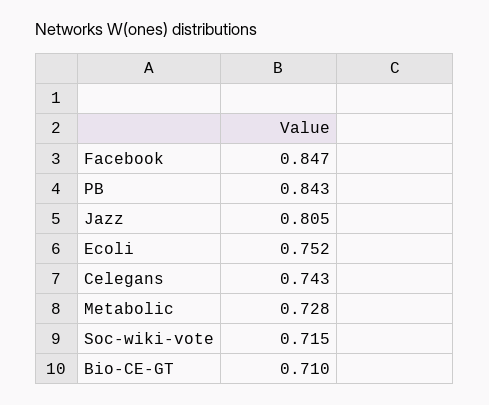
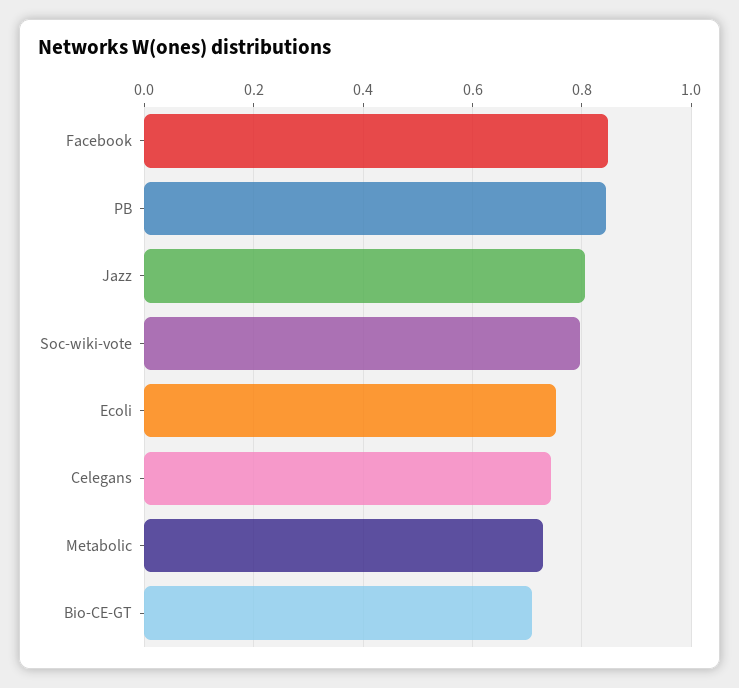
Soc-wiki-vote: 0.715 -> 0.8

